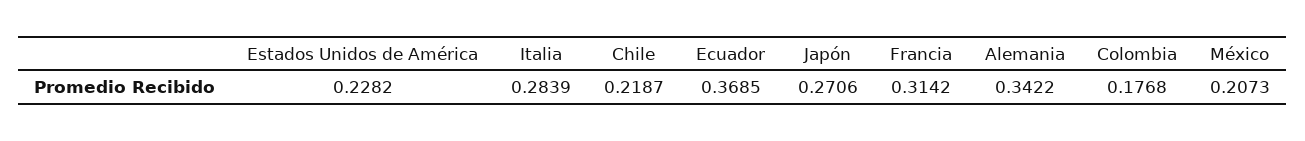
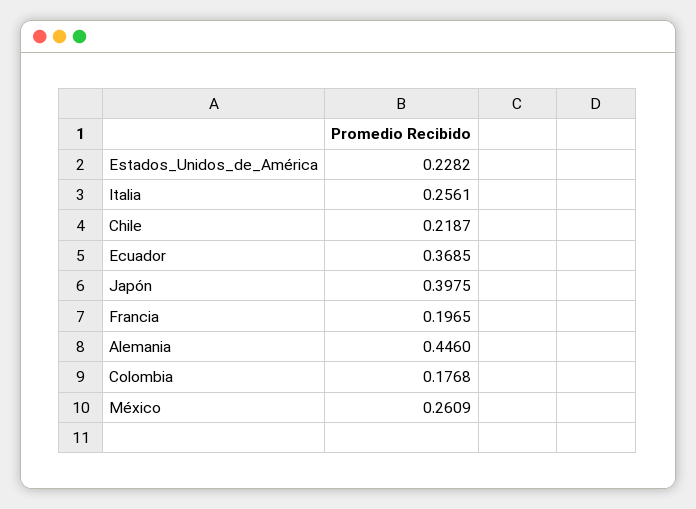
Italia: 0.2839 -> 0.2561
Japón: 0.2706 -> 0.3975
Francia: 0.3142 -> 0.1965
Alemania: 0.3422 -> 0.446
México: 0.2073 -> 0.2609

